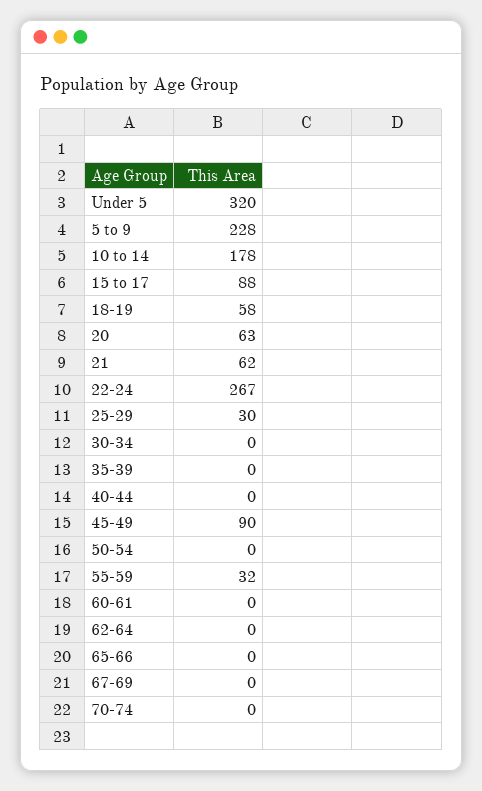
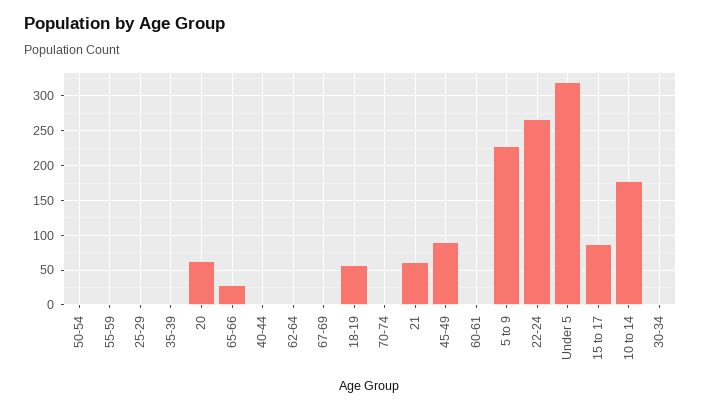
25-29: 30 -> 0
55-59: 32 -> 0
65-66: 0 -> 30

